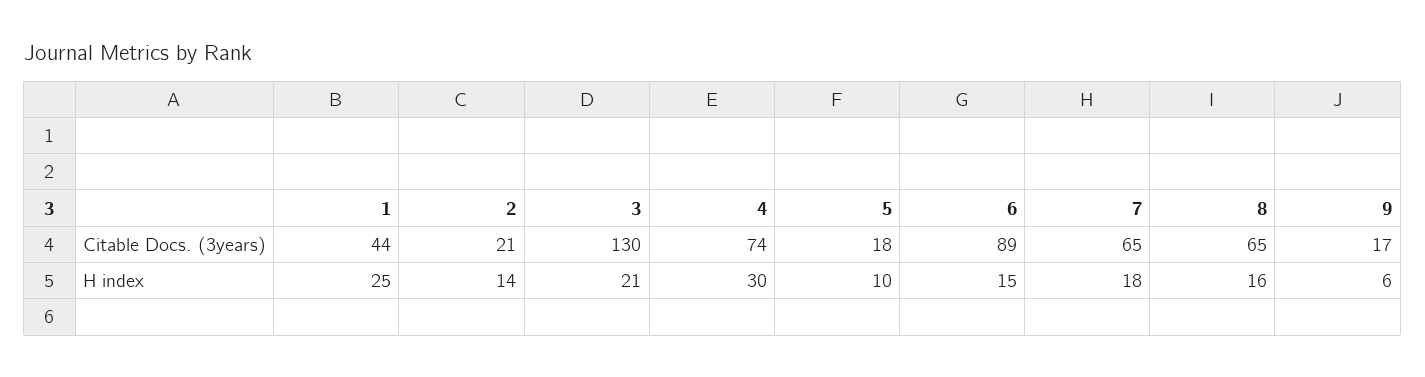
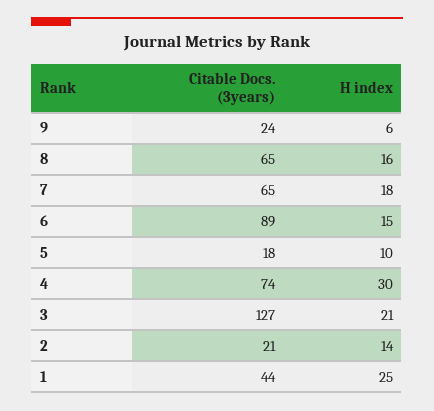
3, Citable Docs. (3years): 130 -> 127
9, Citable Docs. (3years): 17 -> 24

